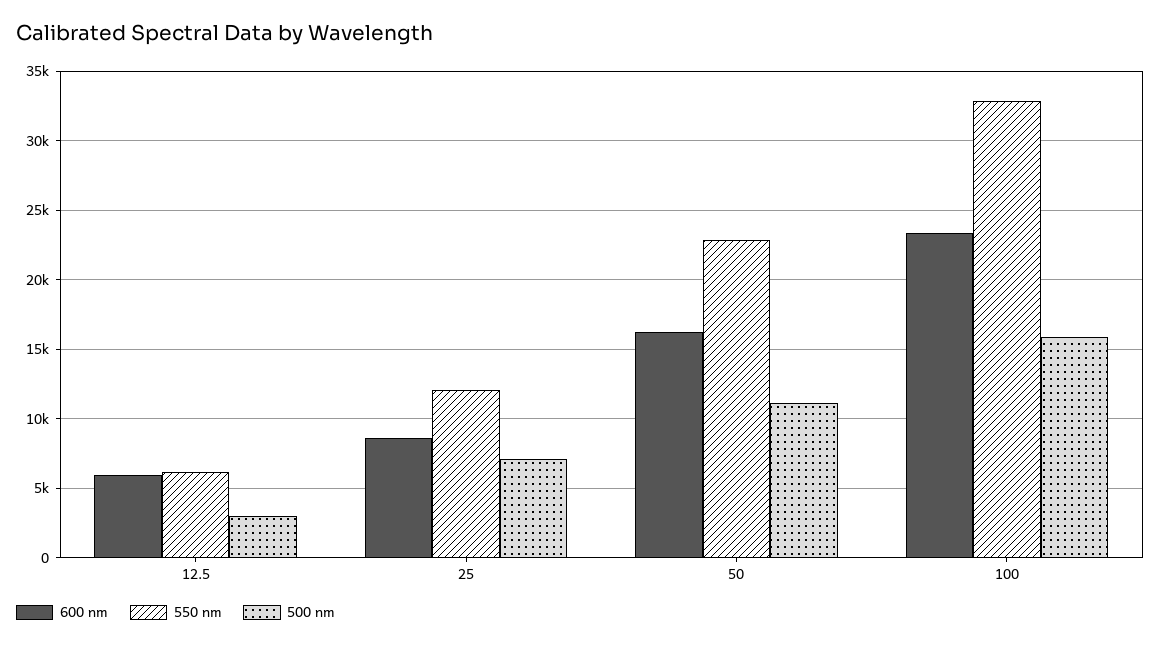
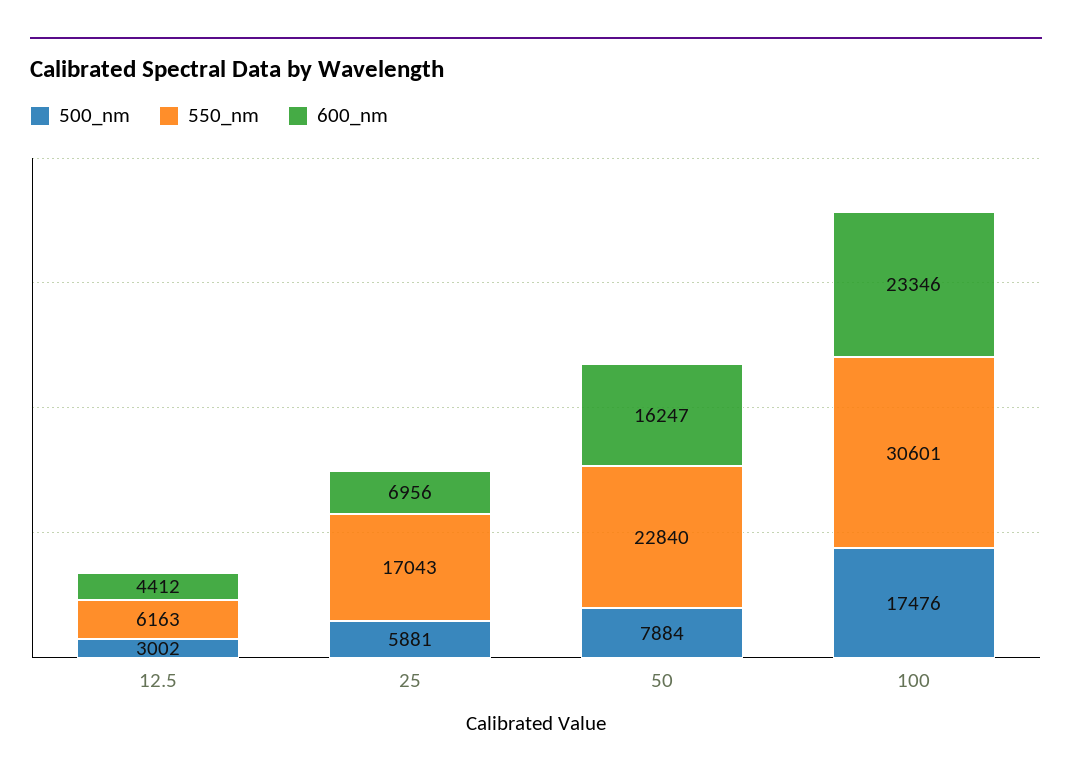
600 nm, 12.5: 6000 -> 4412
600 nm, 25: 8500 -> 6956
550 nm, 25: 12000 -> 17043
500 nm, 25: 7000 -> 5881
500 nm, 50: 11000 -> 7884
550 nm, 100: 33000 -> 30601
500 nm, 100: 16000 -> 17476

